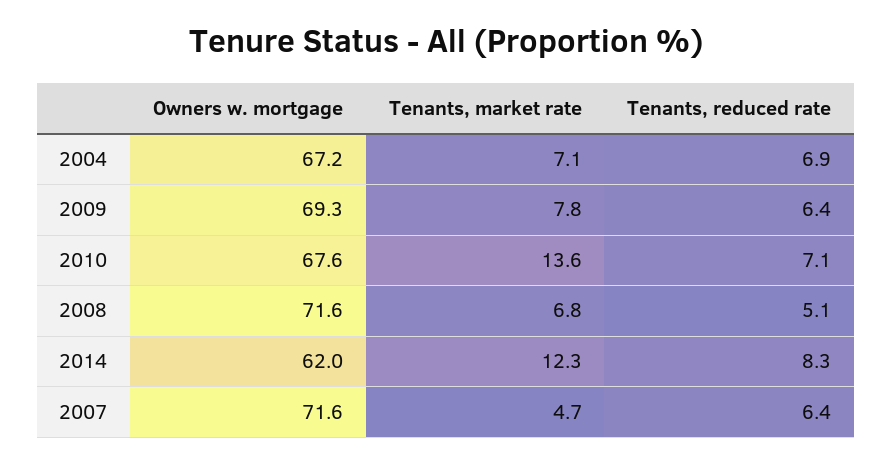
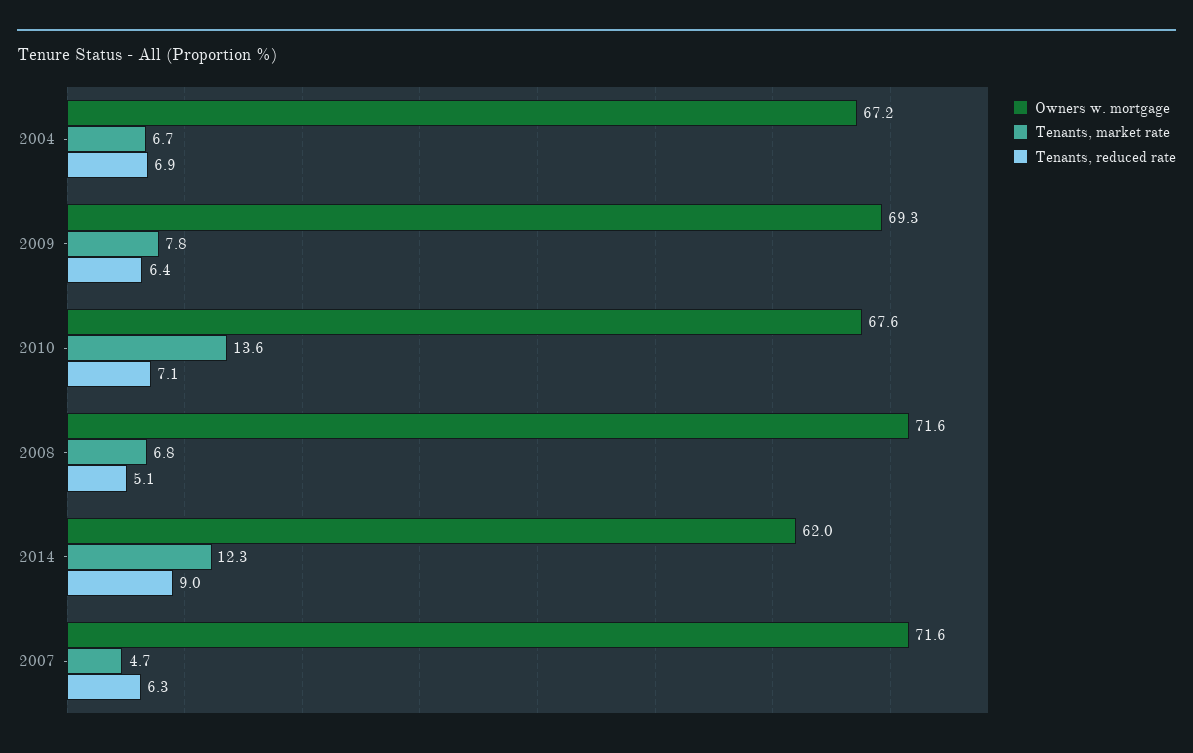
Tenants, market rate, 2004: 7.1 -> 6.7
Tenants, reduced rate, 2014: 8.3 -> 9
Tenants, reduced rate, 2007: 6.4 -> 6.3

